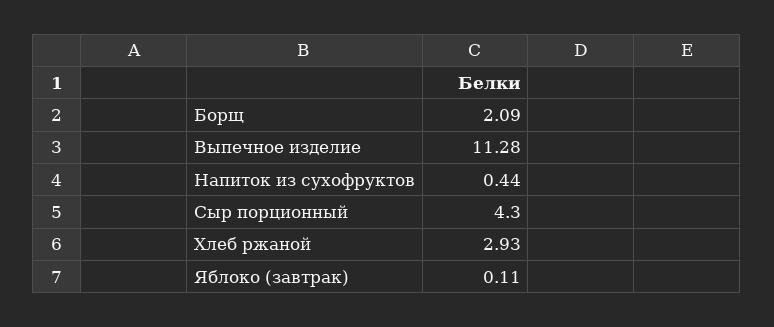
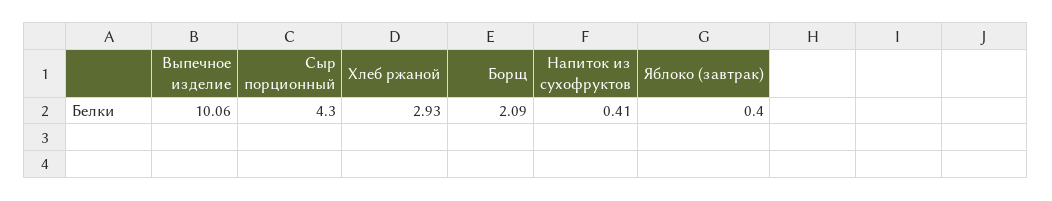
Выпечное изделие: 11.28 -> 10.06
Напиток из сухофруктов: 0.44 -> 0.41
Яблоко (завтрак): 0.11 -> 0.4

